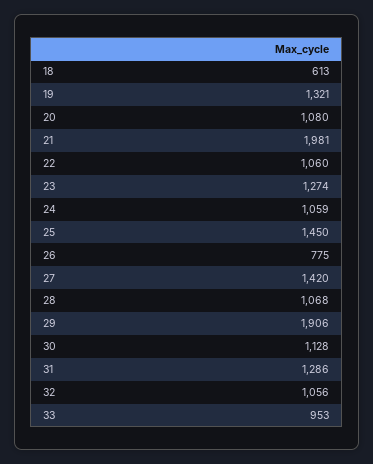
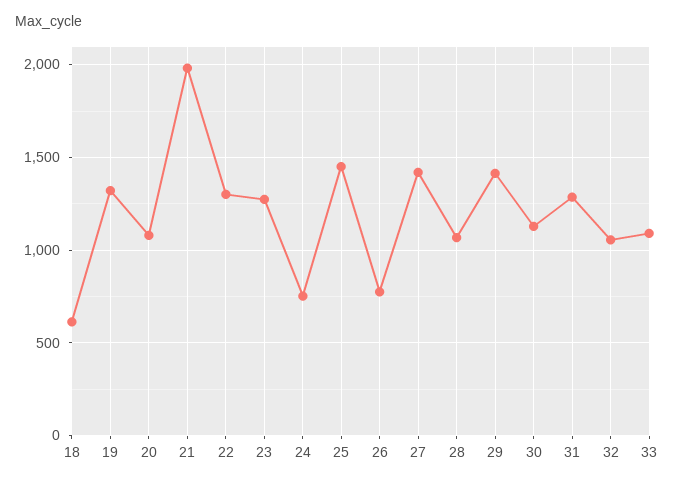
22: 1060 -> 1300
24: 1059 -> 750
29: 1906 -> 1400
33: 953 -> 1100

